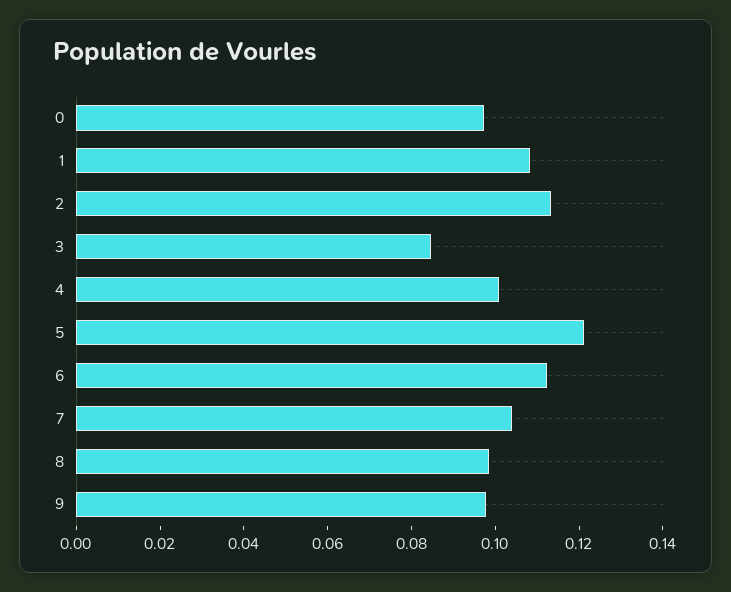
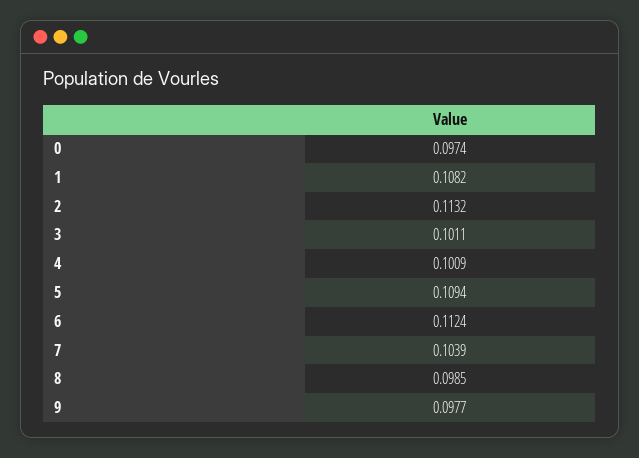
3: 0.085 -> 0.1011
5: 0.12 -> 0.1094

